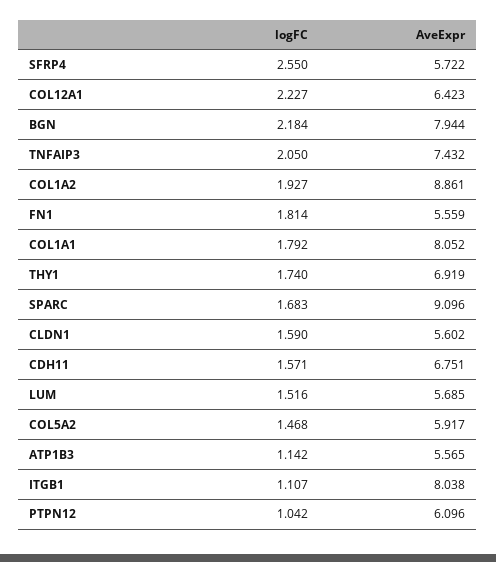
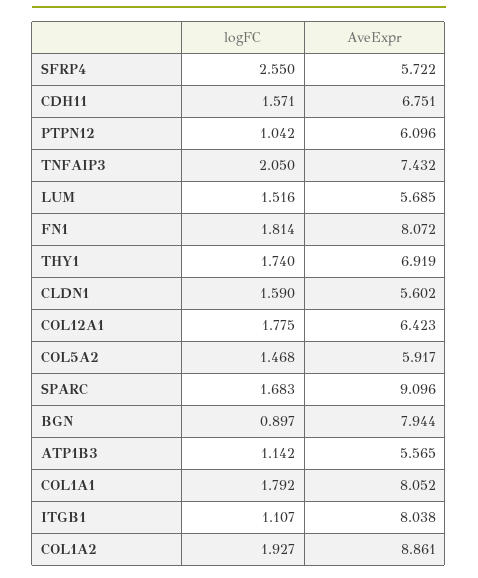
logFC, COL12A1: 2.227 -> 1.775
logFC, BGN: 2.184 -> 0.897
AveExpr, FN1: 5.559 -> 8.072

